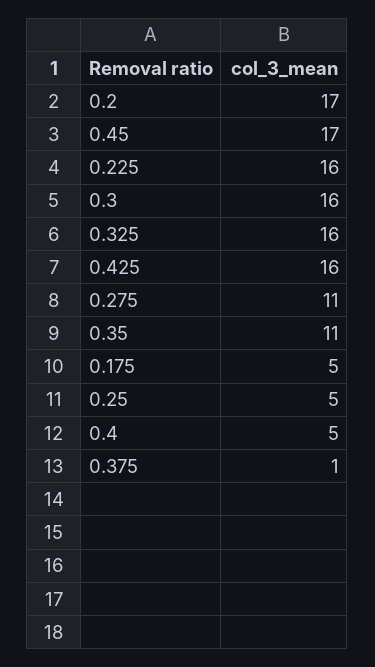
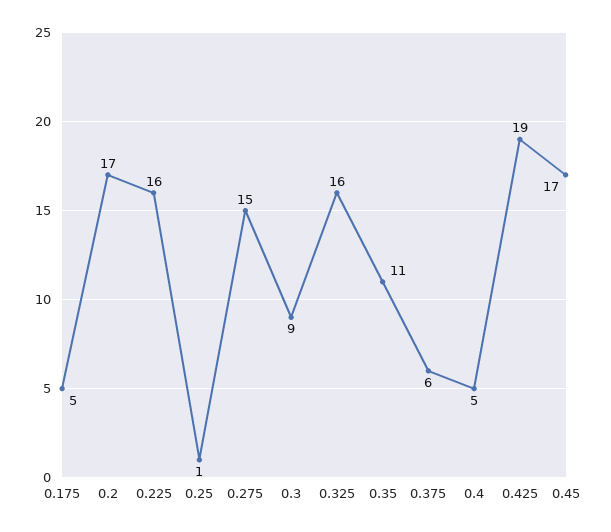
0.3: 16 -> 9
0.425: 16 -> 19
0.275: 11 -> 15
0.25: 5 -> 1
0.375: 1 -> 6

